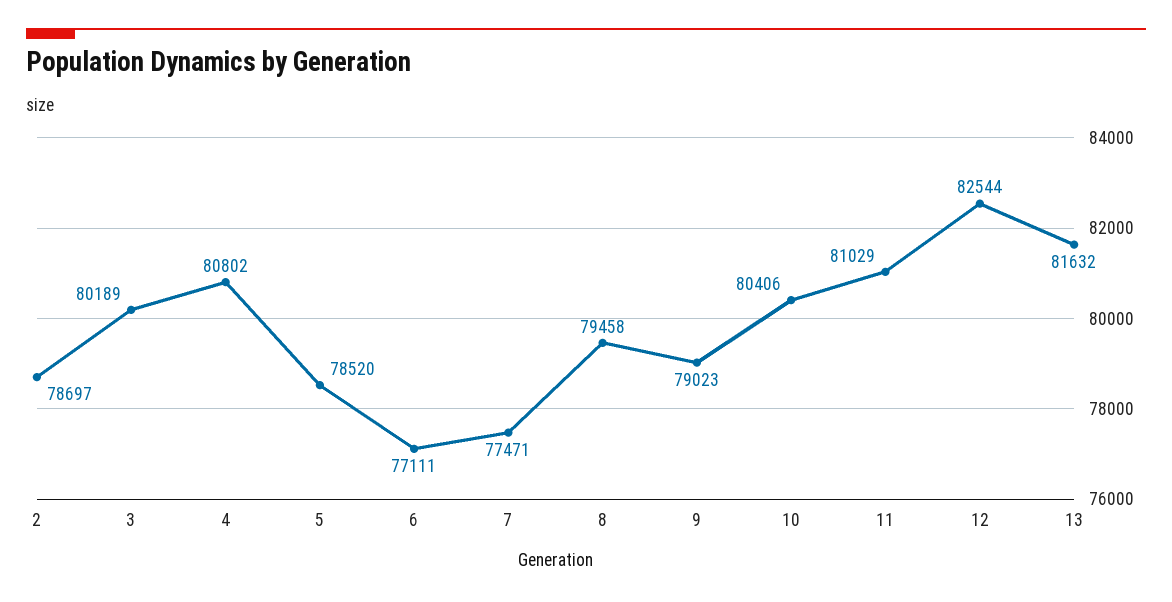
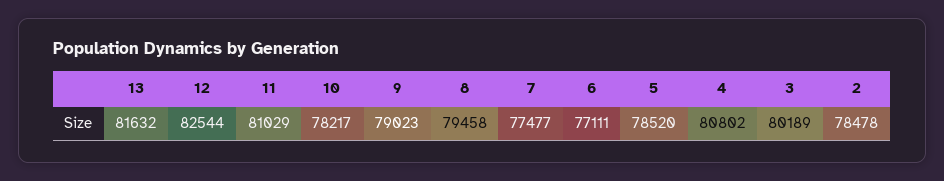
2: 78697 -> 78478
7: 77471 -> 77477
10: 80406 -> 78217

